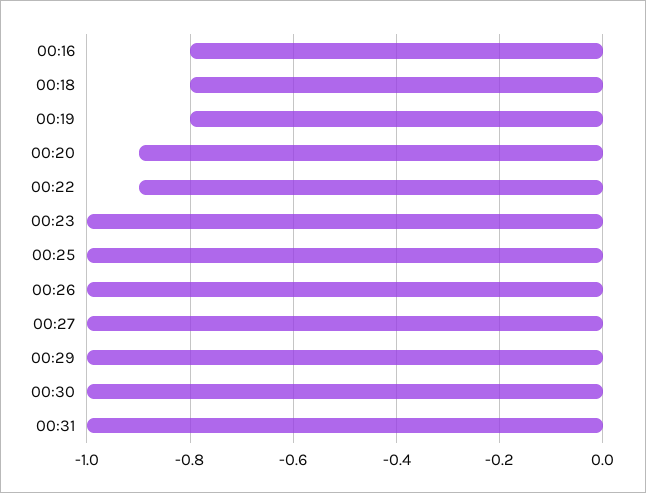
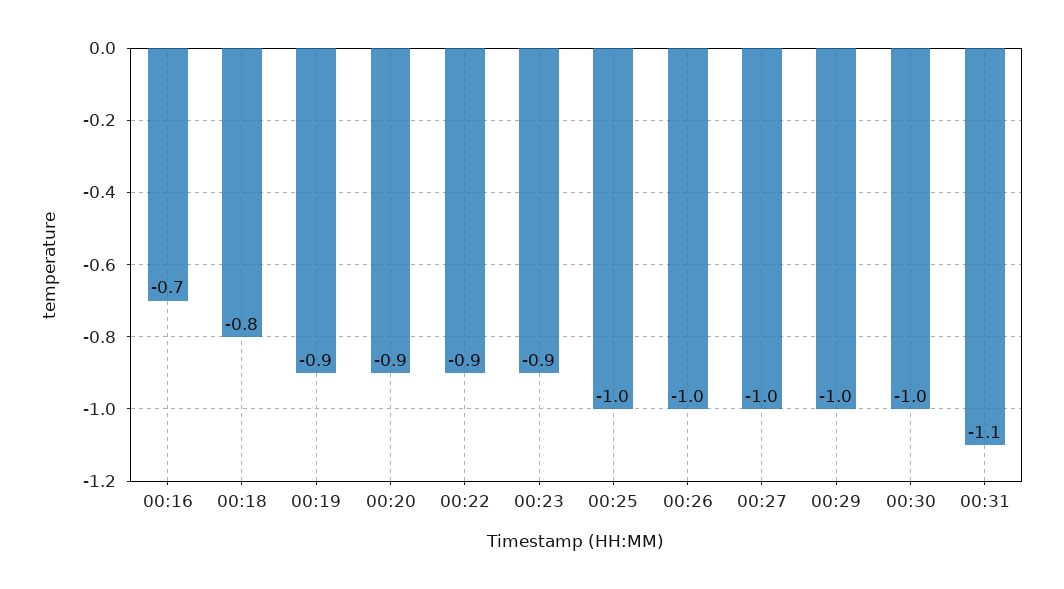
00:16: -0.8 -> -0.7
00:19: -0.8 -> -0.9
00:23: -1 -> -0.9
00:31: -1 -> -1.1

